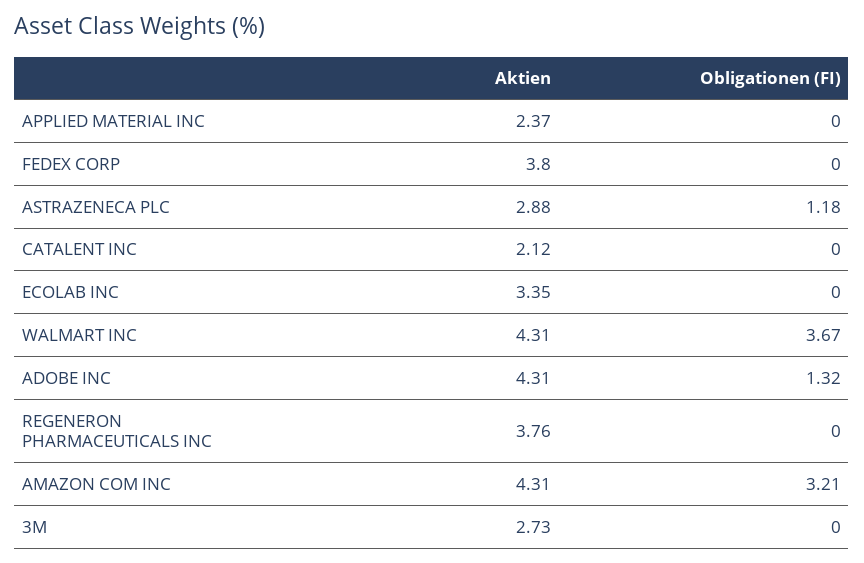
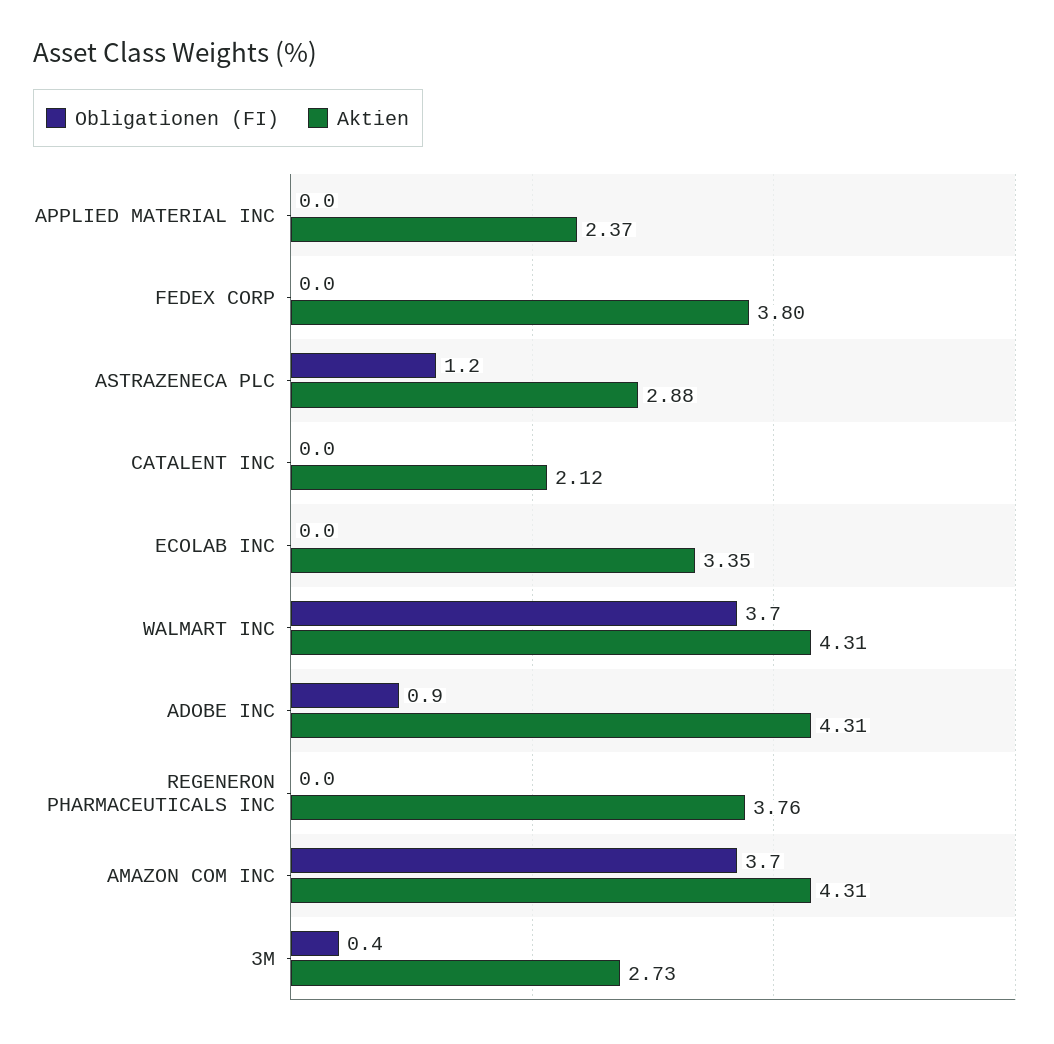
Obligationen (FI), ADOBE INC: 1.32 -> 0.9
Obligationen (FI), AMAZON COM INC: 3.21 -> 3.7
Obligationen (FI), 3M: 0 -> 0.4

